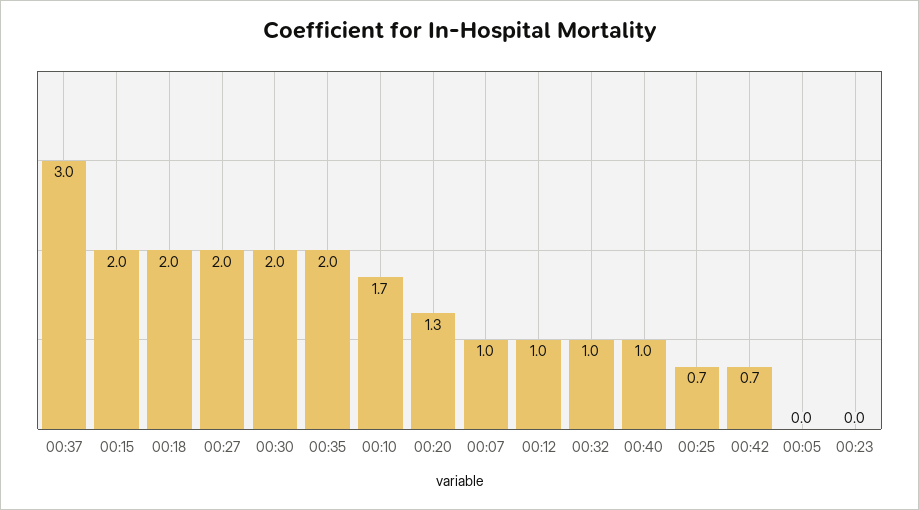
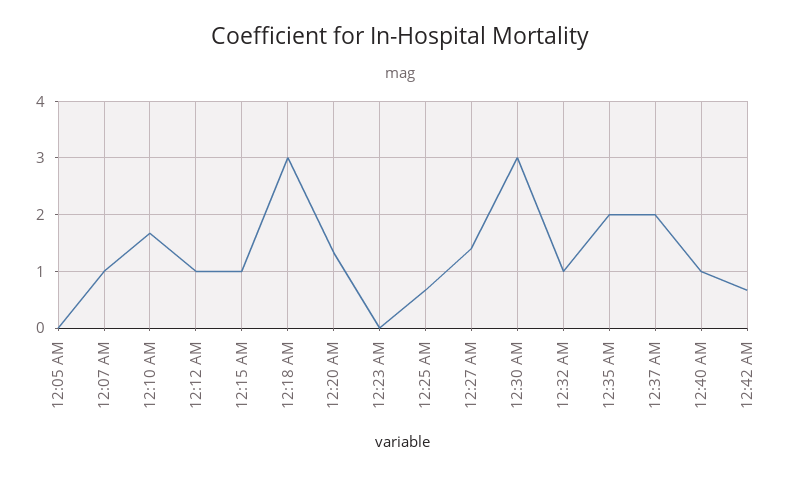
00:37: 3 -> 2
00:15: 2 -> 1
00:18: 2 -> 3
00:27: 2 -> 1.4
00:30: 2 -> 3

